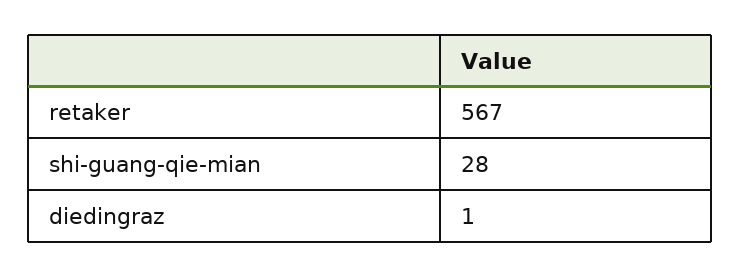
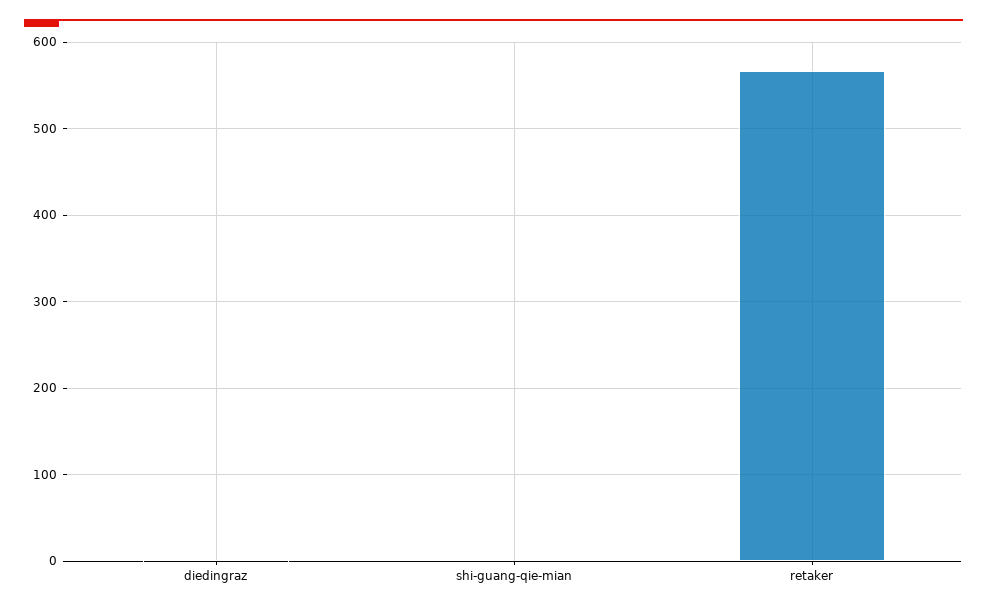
shi-guang-qie-mian: 28 -> 0

